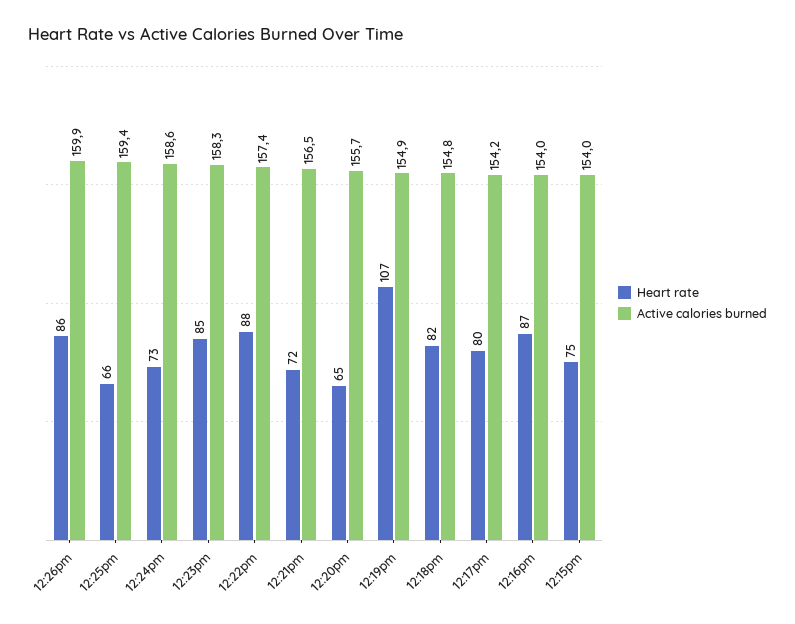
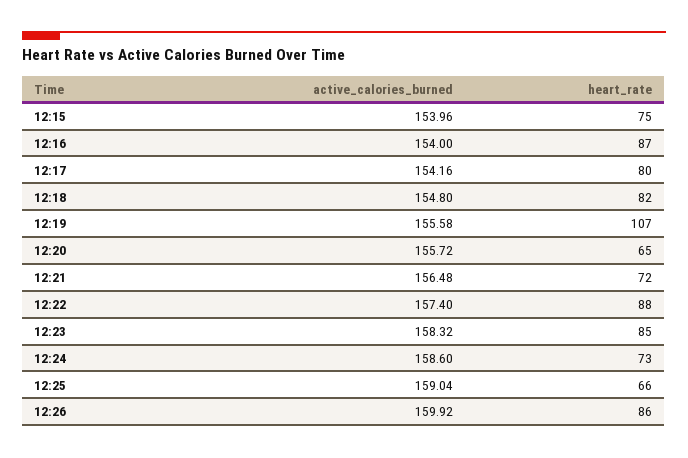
Active calories burned, 12:25pm: 159.4 -> 159.04
Active calories burned, 12:19pm: 154.9 -> 155.58

